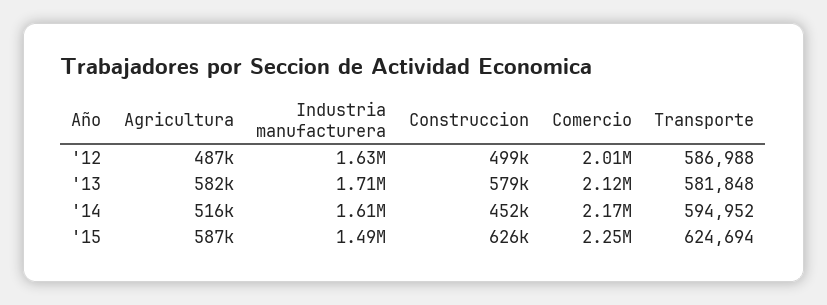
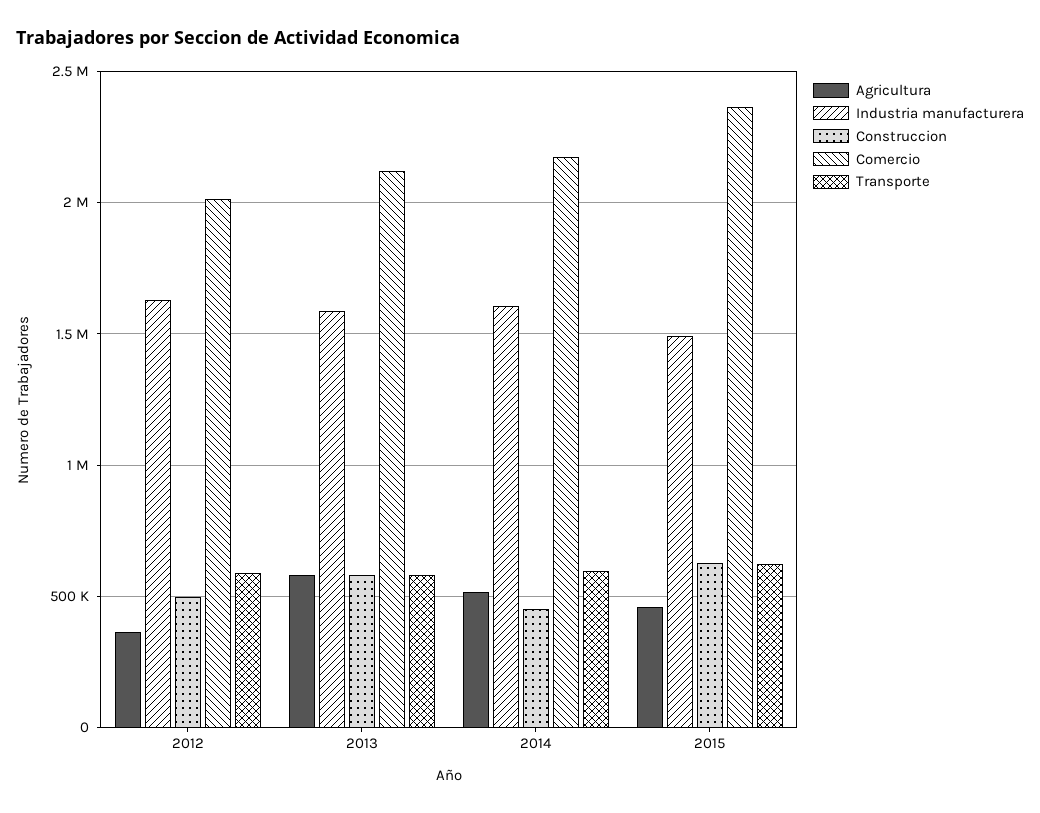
Agricultura, '12: 487000 -> 350000
Industria manufacturera, '13: 1710000 -> 1600000
Agricultura, '15: 587000 -> 450000
Comercio, '15: 2250000 -> 2350000

